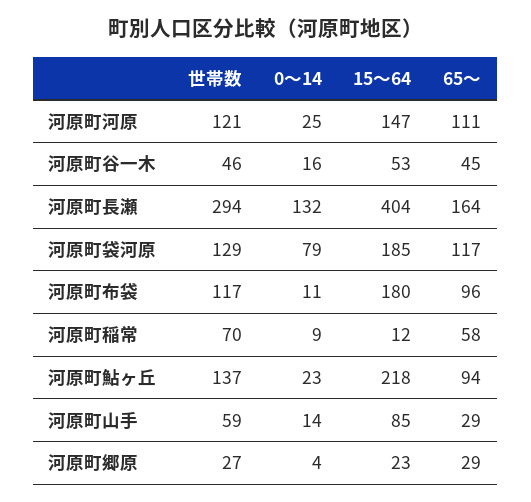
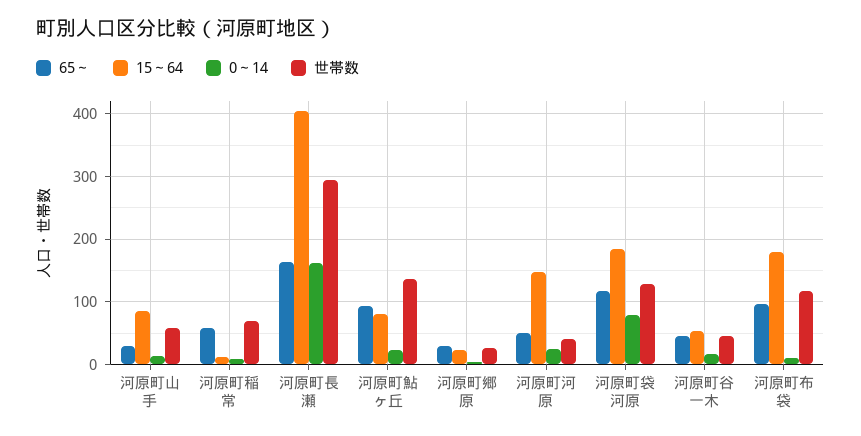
世帯数, 河原町河原: 121 -> 40
65～, 河原町河原: 111 -> 50
0～14, 河原町長瀬: 132 -> 160
15～64, 河原町鮎ヶ丘: 218 -> 80

